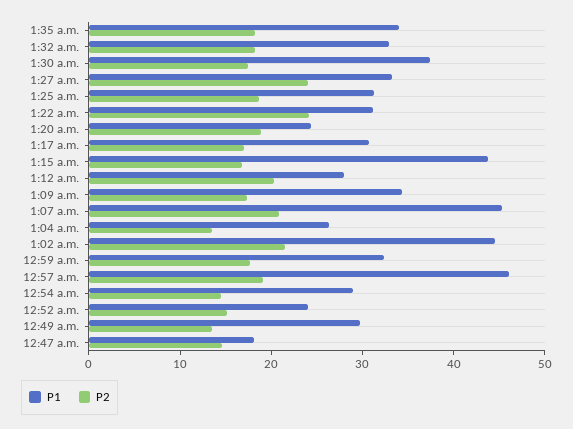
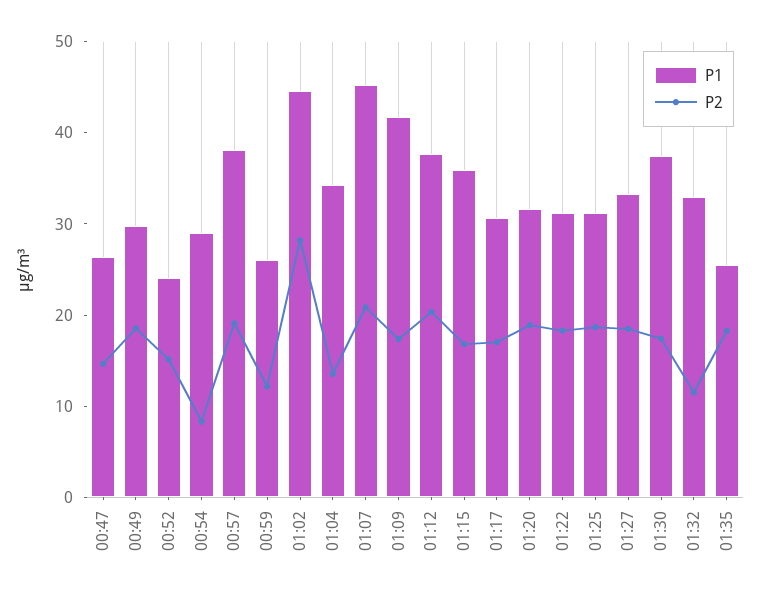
P1, 1:35 a.m.: 34 -> 26
P2, 1:32 a.m.: 18 -> 12
P2, 1:27 a.m.: 24 -> 18
P2, 1:22 a.m.: 24 -> 18
P1, 1:20 a.m.: 24 -> 32
P1, 1:15 a.m.: 44 -> 36
P1, 1:12 a.m.: 28 -> 38
P1, 1:09 a.m.: 34 -> 42
P1, 1:04 a.m.: 26 -> 34
P2, 1:02 a.m.: 22 -> 28
P1, 12:59 a.m.: 32 -> 26
P2, 12:59 a.m.: 18 -> 12
P1, 12:57 a.m.: 46 -> 38
P2, 12:54 a.m.: 14 -> 8
P2, 12:49 a.m.: 14 -> 18
P1, 12:47 a.m.: 18 -> 26

